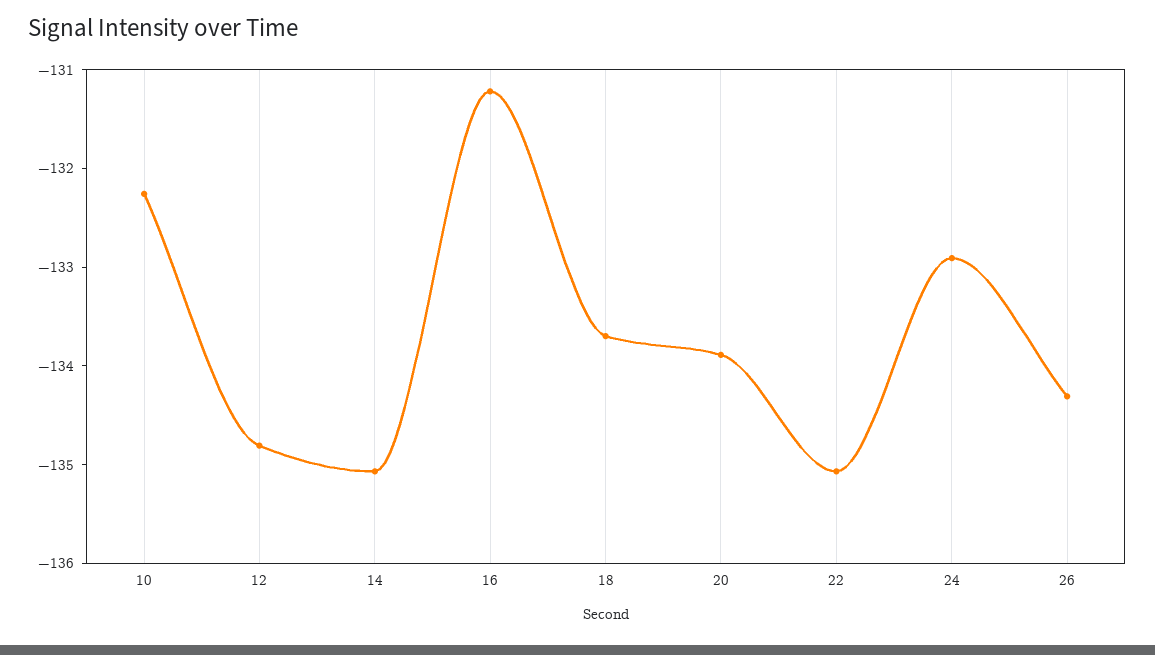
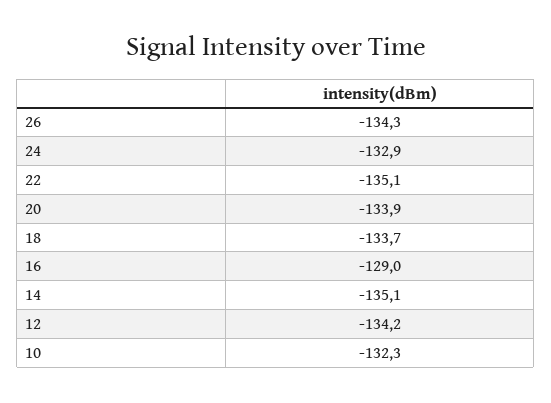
12: -134.8 -> -134.2
16: -131.2 -> -129

